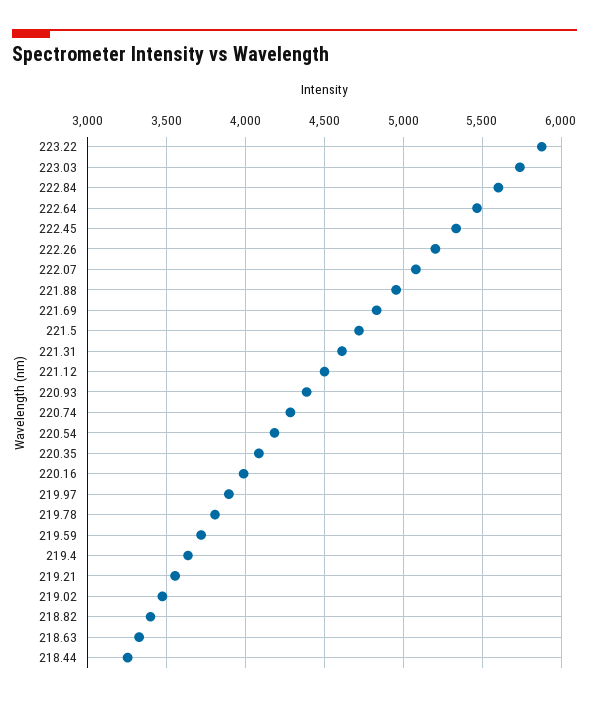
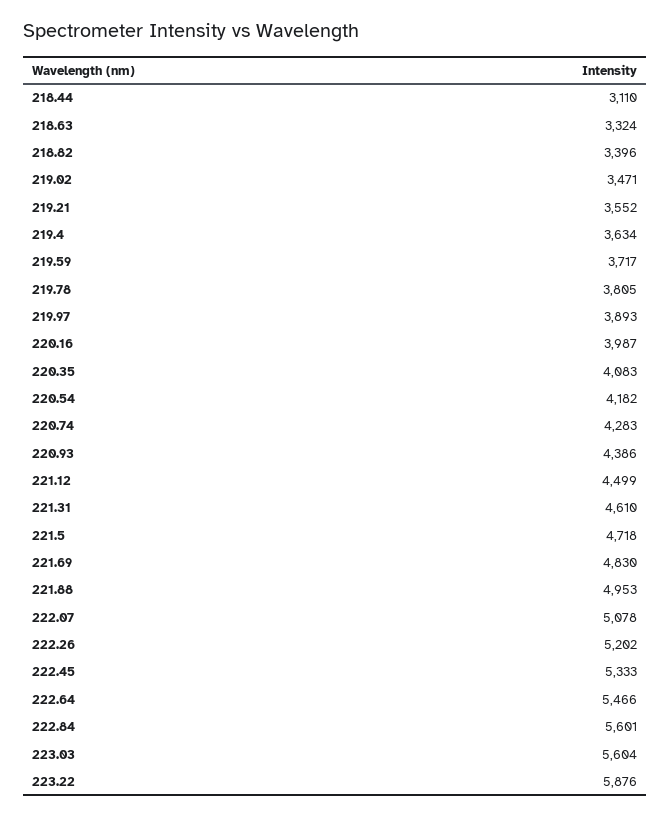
223.03: 5750 -> 5604
218.44: 3250 -> 3110

